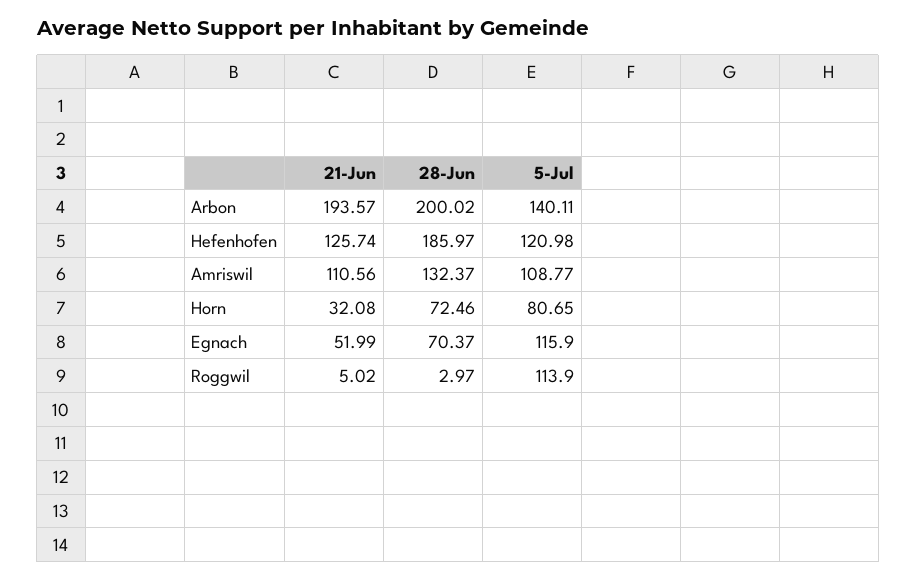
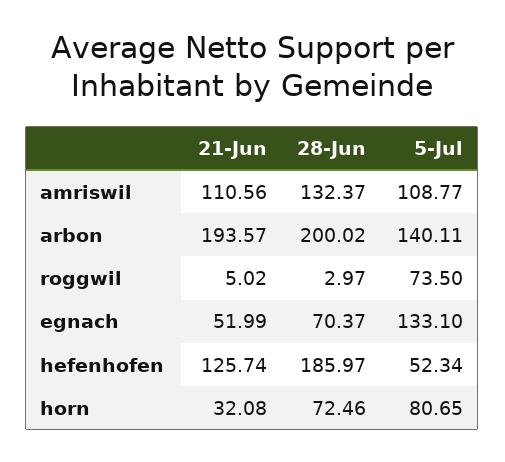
5-Jul, Hefenhofen: 120.98 -> 52.34
5-Jul, Egnach: 115.9 -> 133.1
5-Jul, Roggwil: 113.9 -> 73.5

